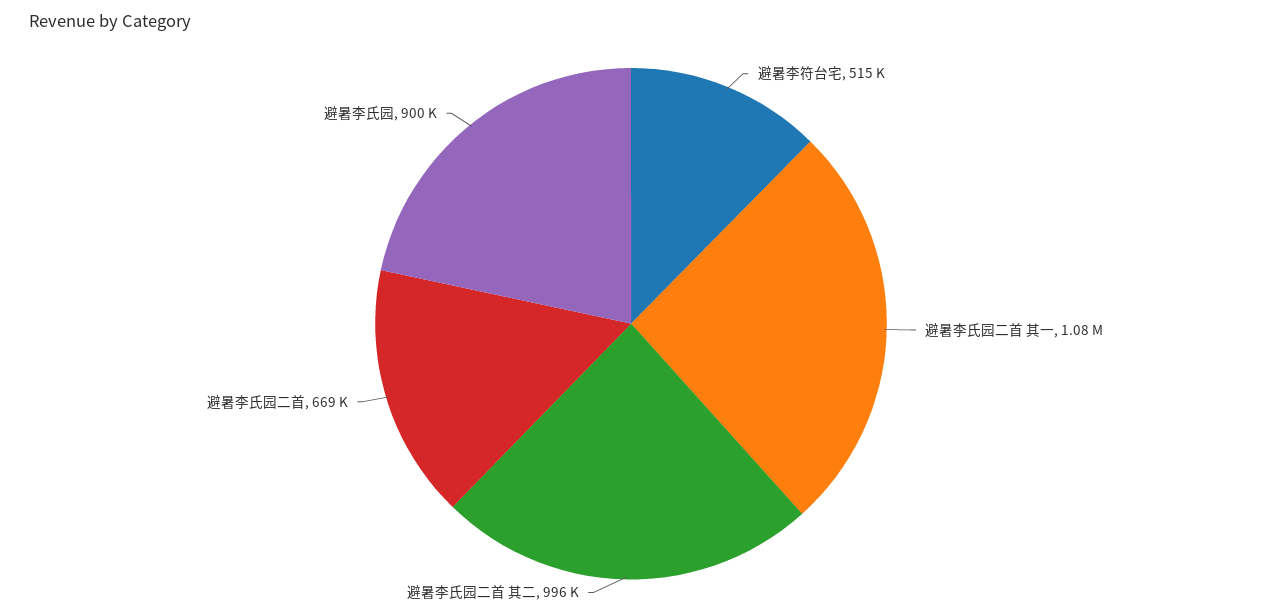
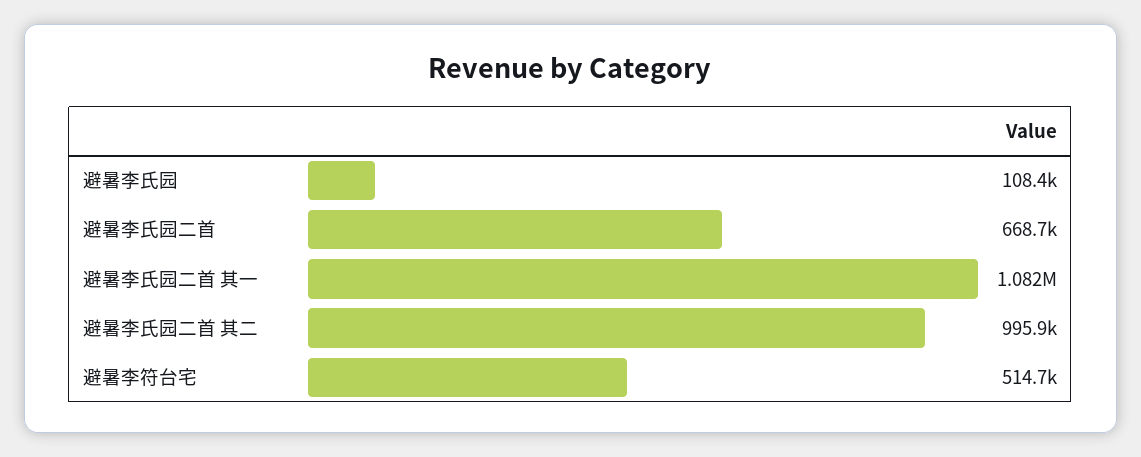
避暑李氏园: 900000 -> 108400

